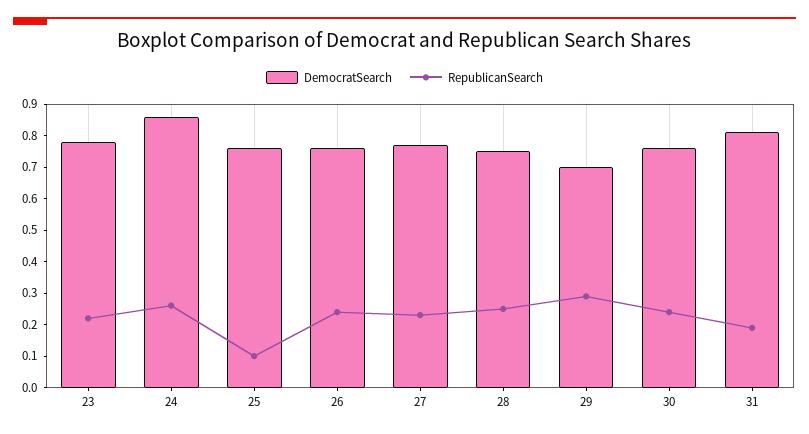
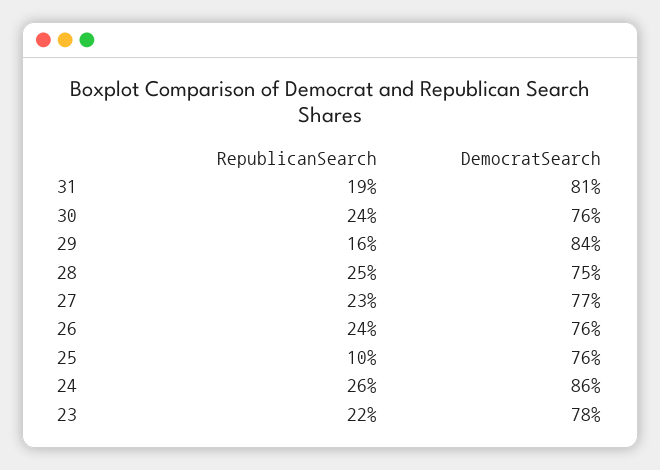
DemocratSearch, 29: 0.7 -> 0.84
RepublicanSearch, 29: 0.3 -> 0.16

